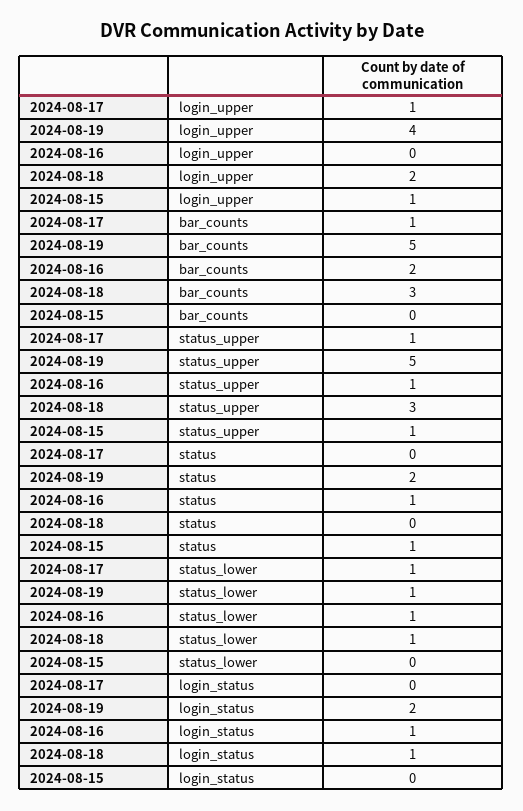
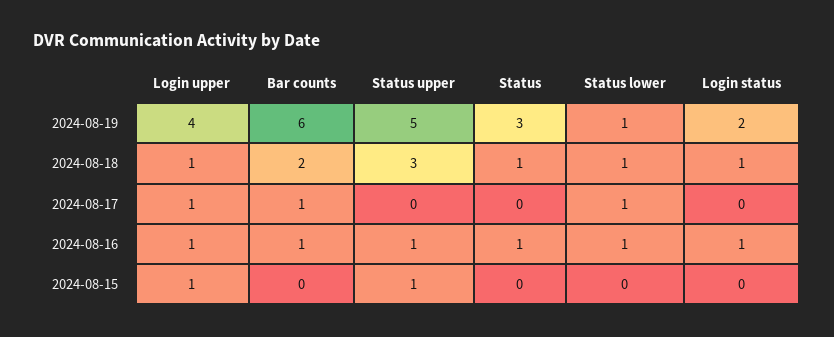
2024-08-16, login_upper: 0 -> 1
2024-08-18, login_upper: 2 -> 1
2024-08-19, bar_counts: 5 -> 6
2024-08-16, bar_counts: 2 -> 1
2024-08-18, bar_counts: 3 -> 2
2024-08-17, status_upper: 1 -> 0
2024-08-19, status: 2 -> 3
2024-08-18, status: 0 -> 1
2024-08-15, status: 1 -> 0

